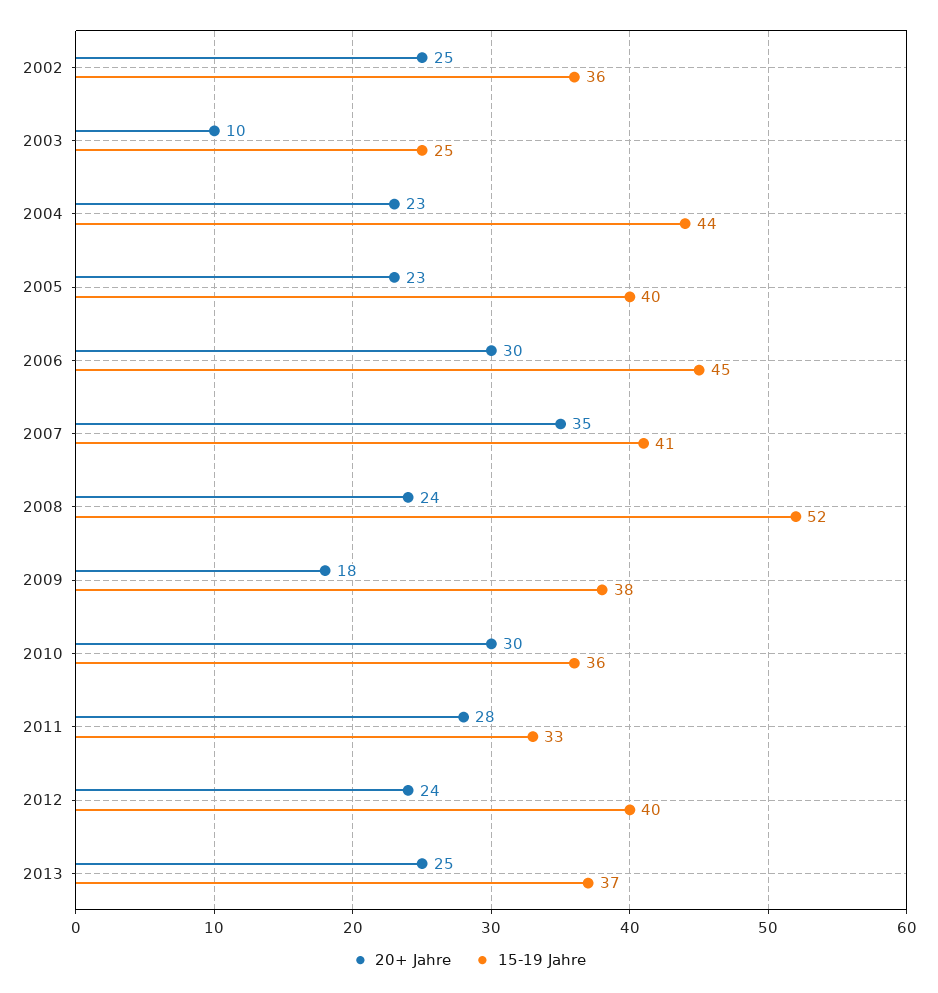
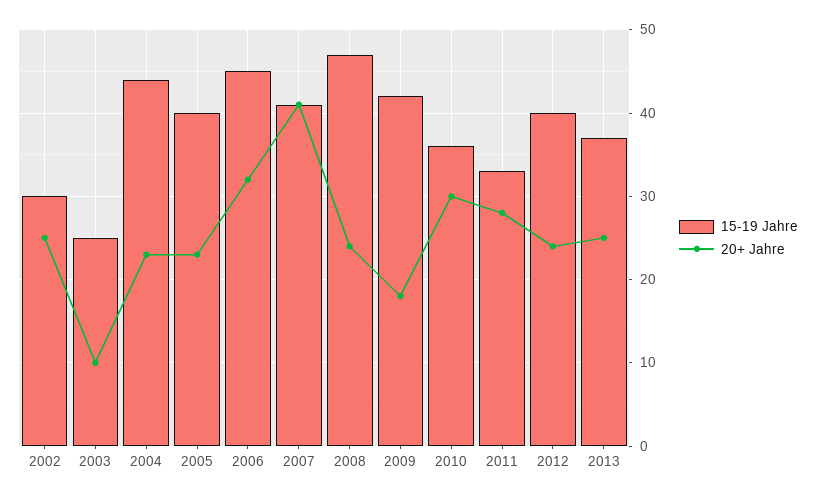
15-19 Jahre, 2002: 36 -> 30
20+ Jahre, 2006: 30 -> 32
20+ Jahre, 2007: 35 -> 41
15-19 Jahre, 2008: 52 -> 47
15-19 Jahre, 2009: 38 -> 42

